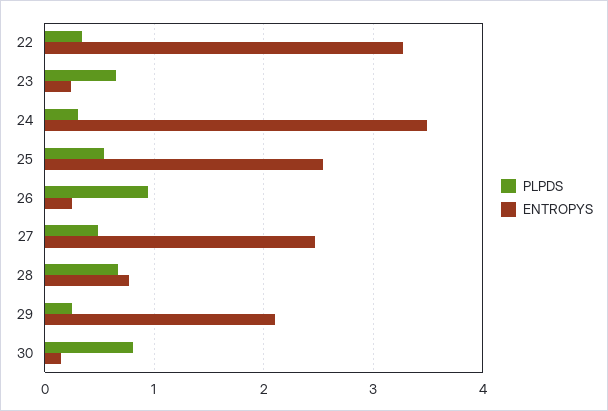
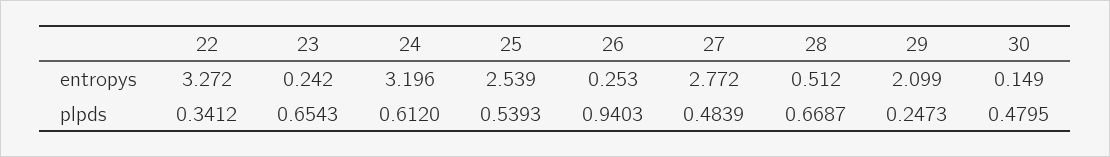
PLPDS, 24: 0.3 -> 0.612
ENTROPYS, 24: 3.5 -> 3.196
ENTROPYS, 27: 2.5 -> 2.772
ENTROPYS, 28: 0.8 -> 0.512
PLPDS, 30: 0.8 -> 0.4795

